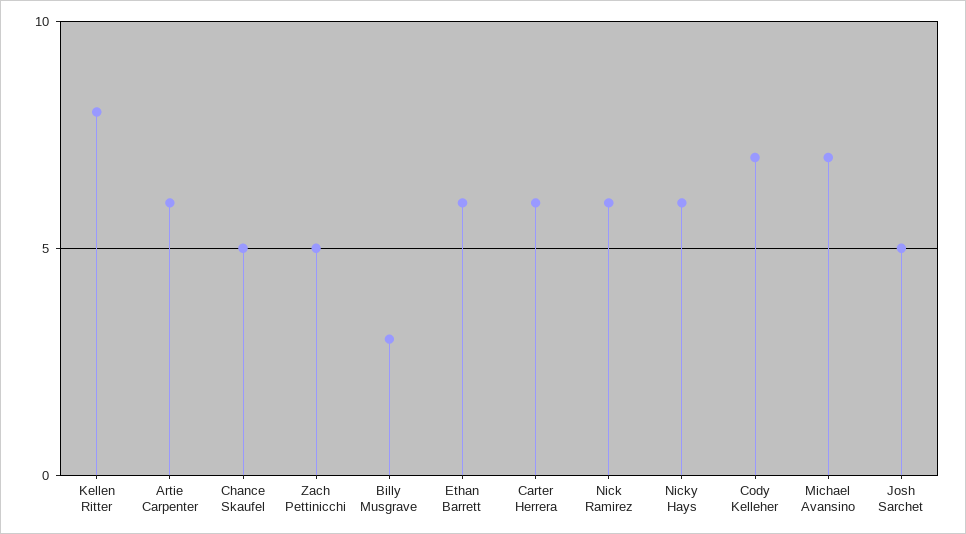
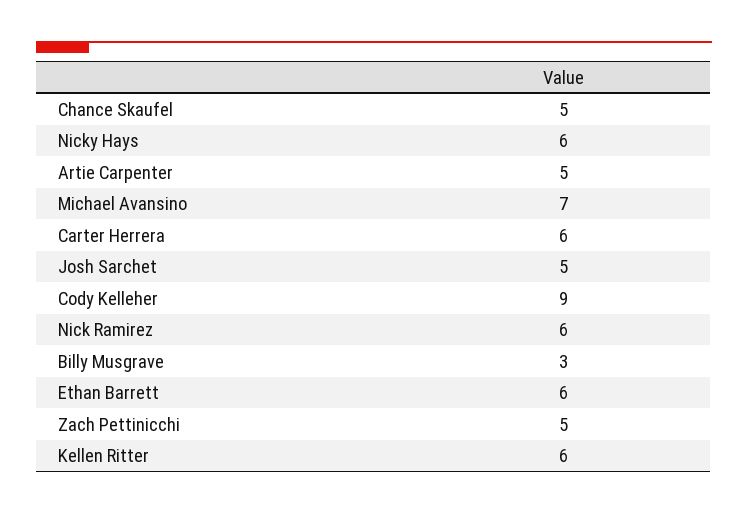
Kellen Ritter: 8 -> 6
Artie Carpenter: 6 -> 5
Cody Kelleher: 7 -> 9

